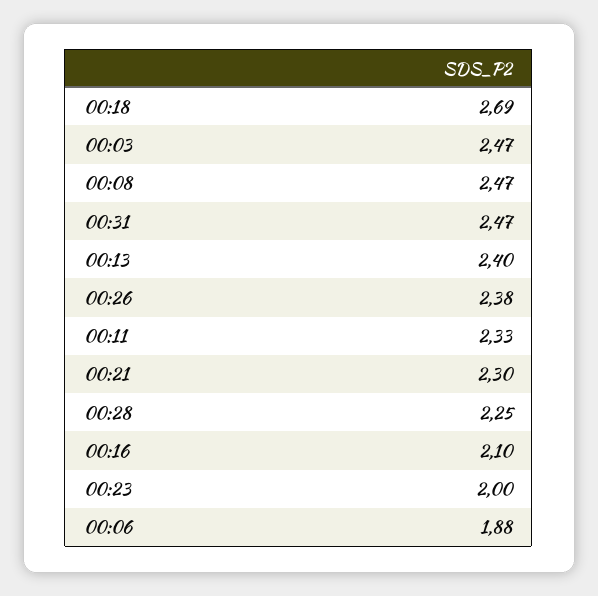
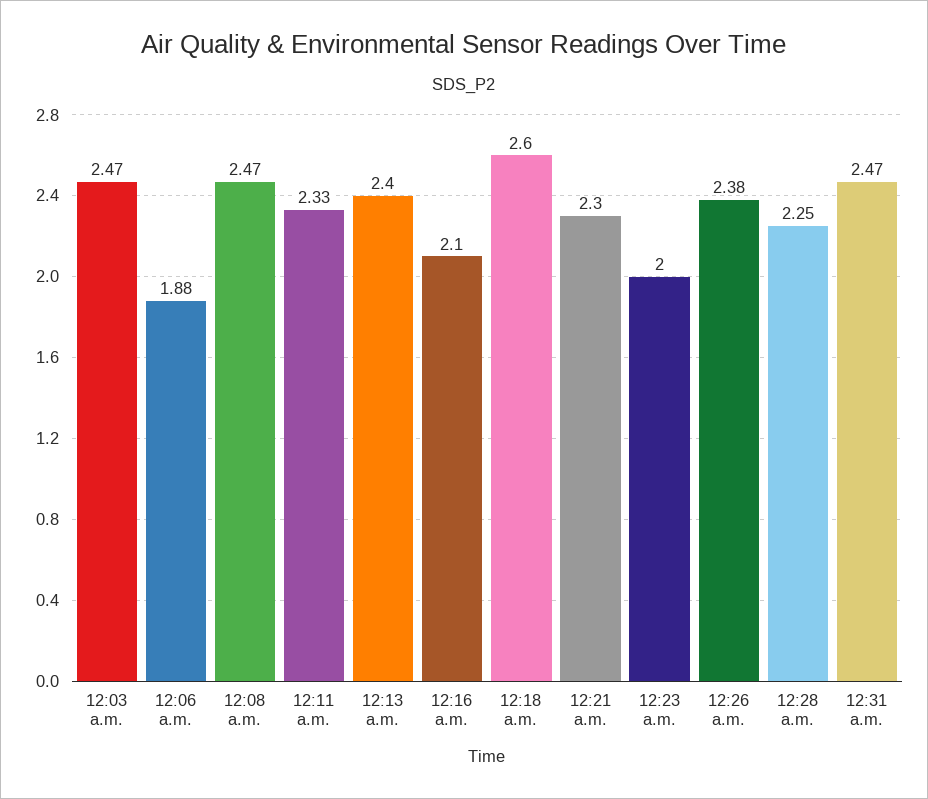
00:18: 2.69 -> 2.6

